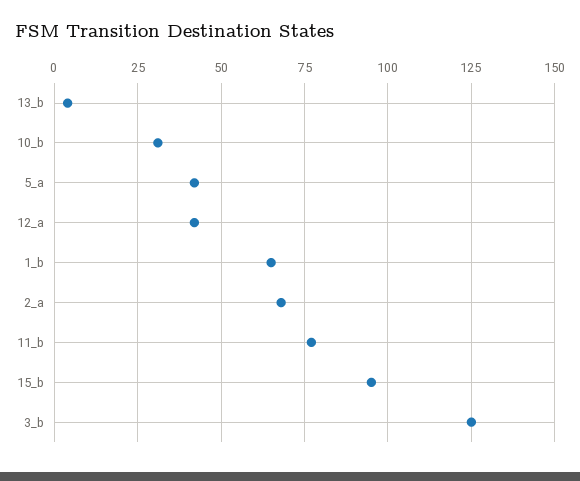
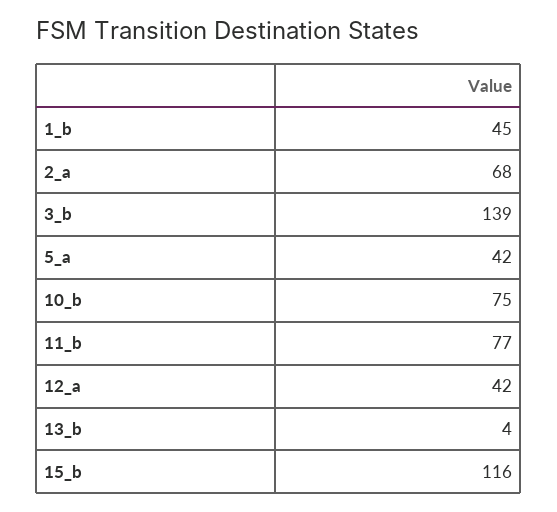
10_b: 30 -> 75
1_b: 65 -> 45
15_b: 95 -> 116
3_b: 125 -> 139

